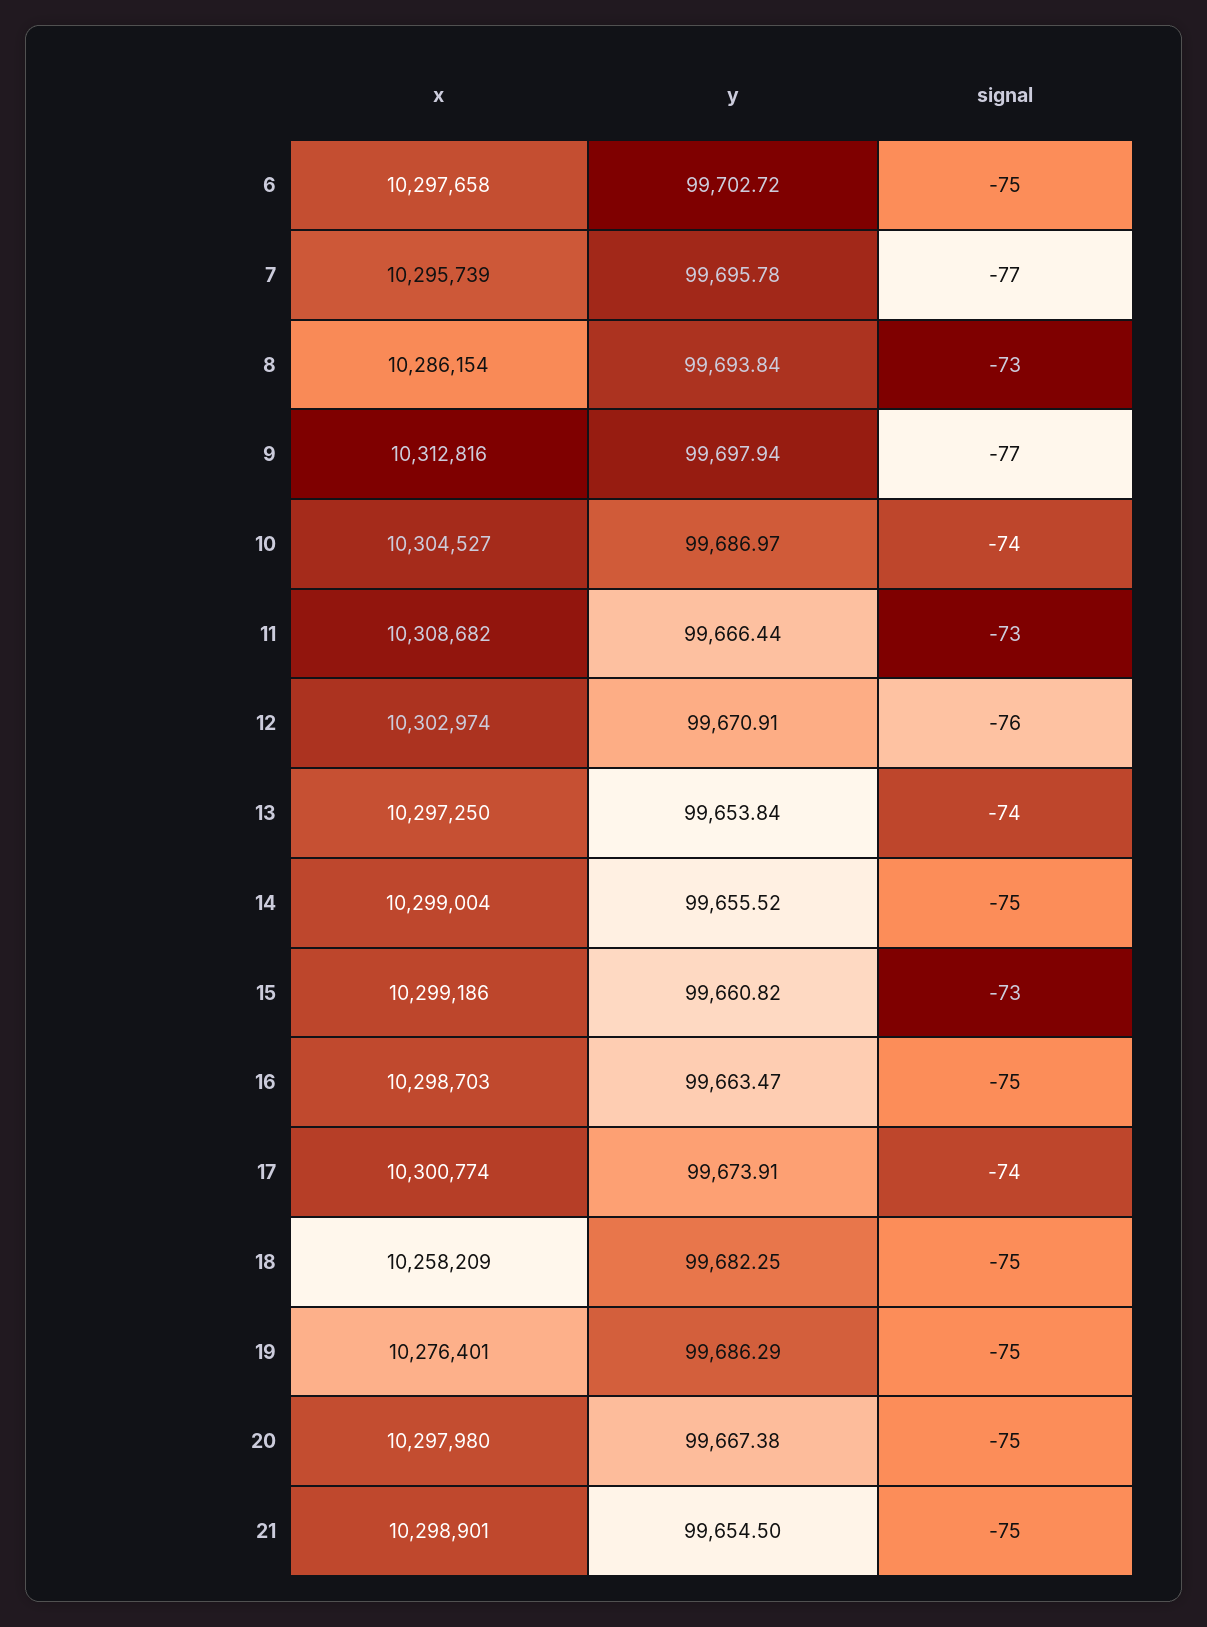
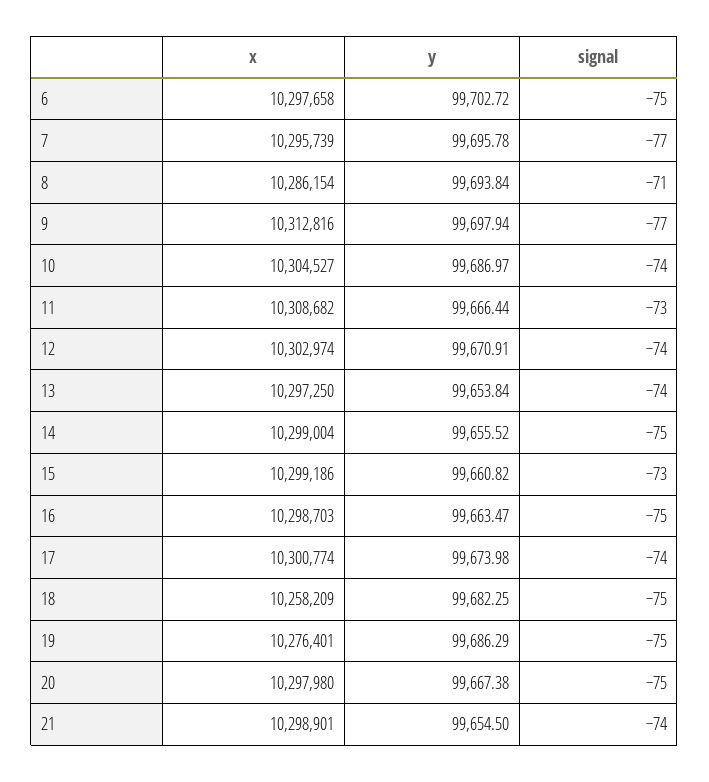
signal, 8: -73 -> -71
signal, 12: -76 -> -74
y, 17: 99673.91 -> 99673.98
signal, 21: -75 -> -74

